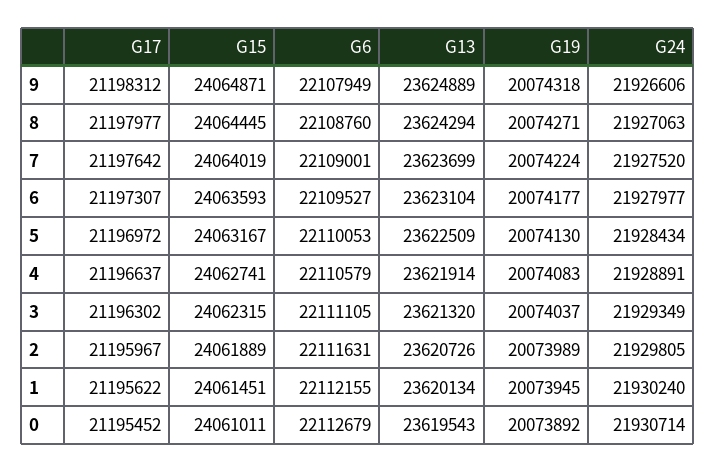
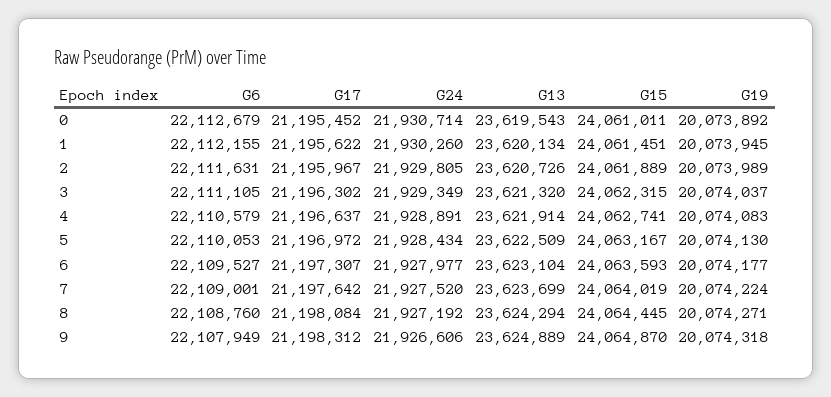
G15, 9: 24064871 -> 24064870
G17, 8: 21197977 -> 21198084
G24, 8: 21927063 -> 21927192
G24, 1: 21930240 -> 21930260

